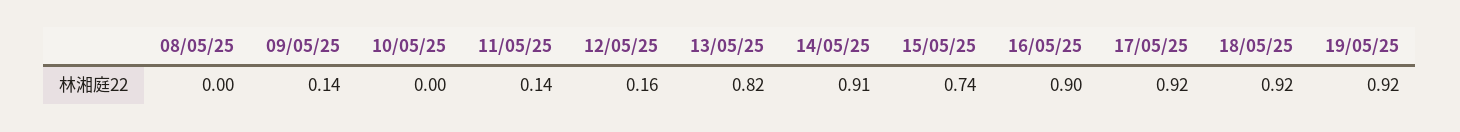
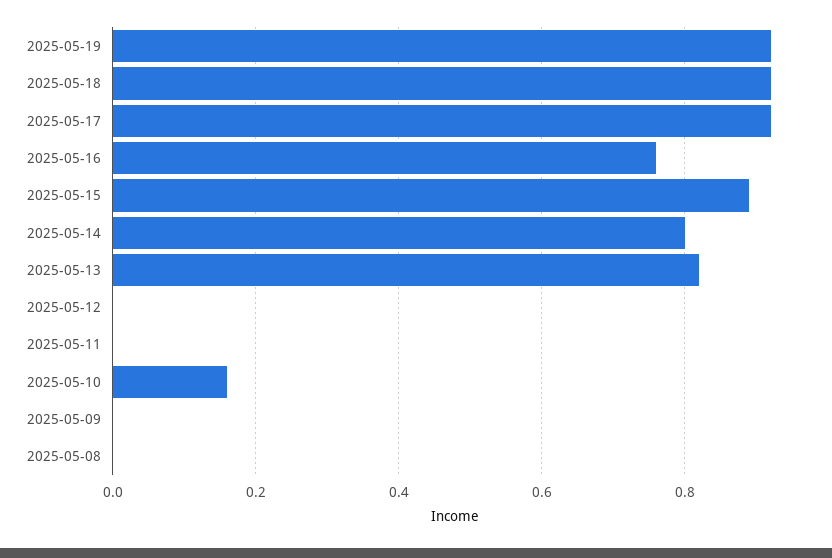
09/05/25: 0.14 -> 0
10/05/25: 0 -> 0.15
11/05/25: 0.14 -> 0
12/05/25: 0.16 -> 0
14/05/25: 0.91 -> 0.8
15/05/25: 0.74 -> 0.9
16/05/25: 0.9 -> 0.75

